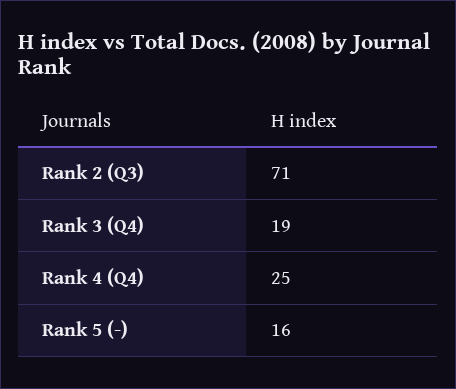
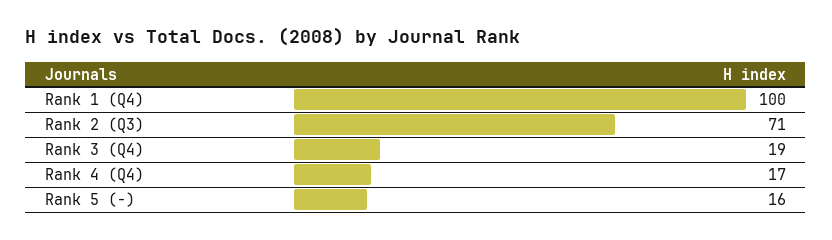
Rank 4 (Q4): 25 -> 17
Rank 1 (Q4): none -> 100

